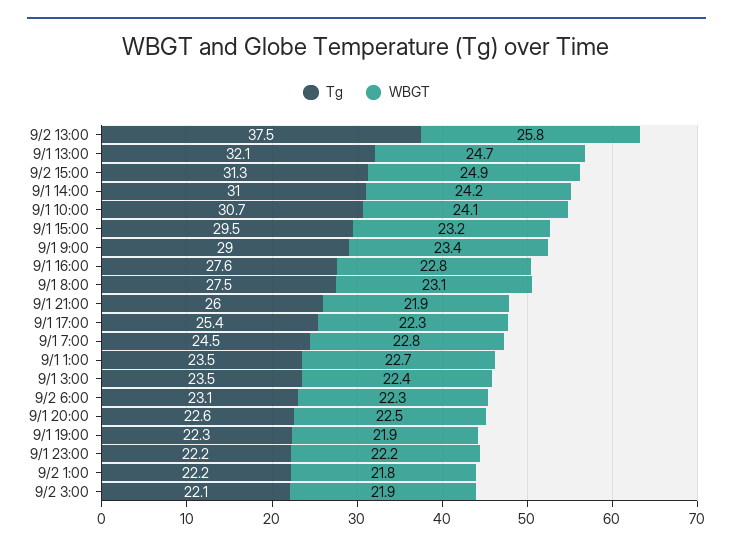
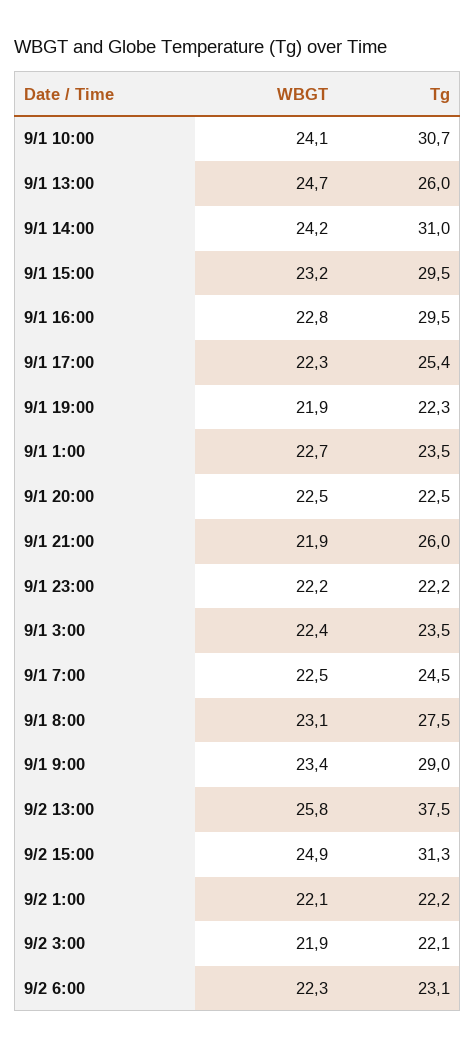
Tg, 9/1 13:00: 32.1 -> 26
Tg, 9/1 16:00: 27.6 -> 29.5
WBGT, 9/1 7:00: 22.8 -> 22.5
Tg, 9/1 20:00: 22.6 -> 22.5
WBGT, 9/2 1:00: 21.8 -> 22.1

